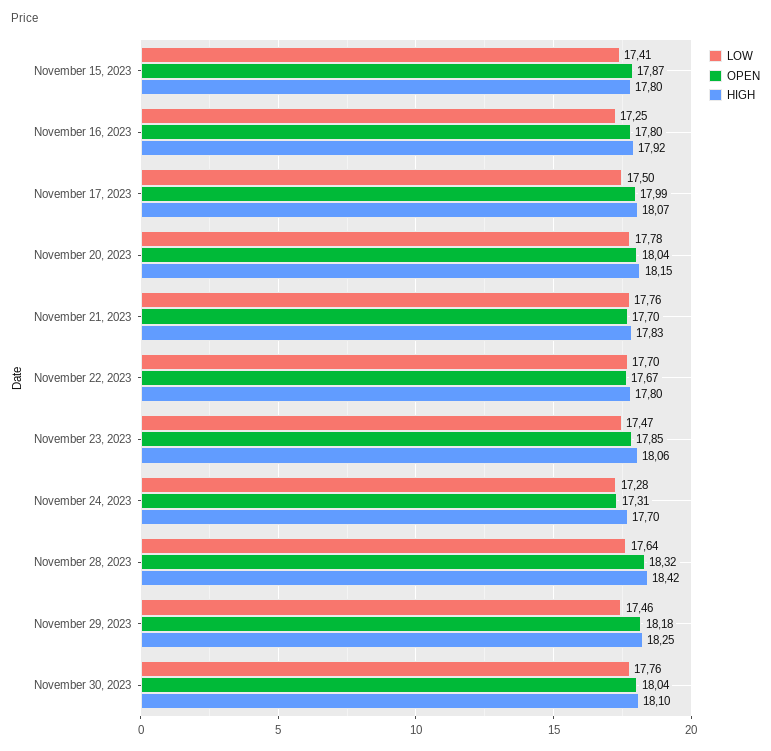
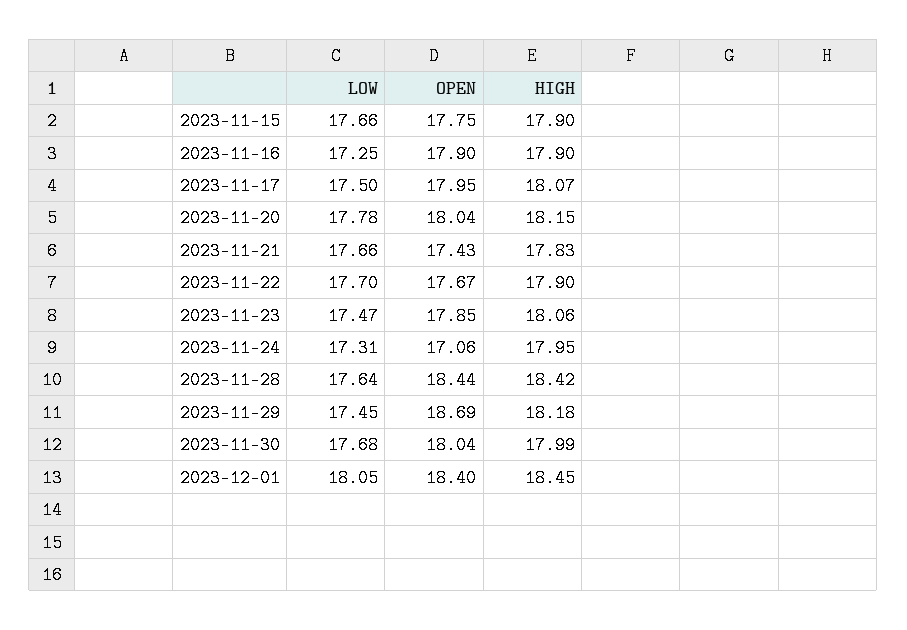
LOW, November 15, 2023: 17.41 -> 17.66
OPEN, November 15, 2023: 17.87 -> 17.75
HIGH, November 15, 2023: 17.8 -> 17.9
OPEN, November 16, 2023: 17.8 -> 17.9
HIGH, November 16, 2023: 17.92 -> 17.9
OPEN, November 17, 2023: 17.99 -> 17.95
LOW, November 21, 2023: 17.76 -> 17.66
OPEN, November 21, 2023: 17.7 -> 17.43
HIGH, November 22, 2023: 17.8 -> 17.9
LOW, November 24, 2023: 17.28 -> 17.31
OPEN, November 24, 2023: 17.31 -> 17.06
HIGH, November 24, 2023: 17.7 -> 17.95
OPEN, November 28, 2023: 18.32 -> 18.44
LOW, November 29, 2023: 17.46 -> 17.45
OPEN, November 29, 2023: 18.18 -> 18.69
HIGH, November 29, 2023: 18.25 -> 18.18
LOW, November 30, 2023: 17.76 -> 17.68
HIGH, November 30, 2023: 18.1 -> 17.99
LOW, 2023-12-01: none -> 18.05
OPEN, 2023-12-01: none -> 18.4
HIGH, 2023-12-01: none -> 18.45

